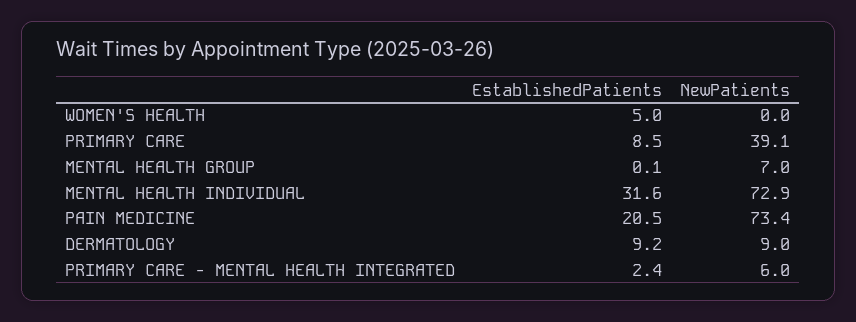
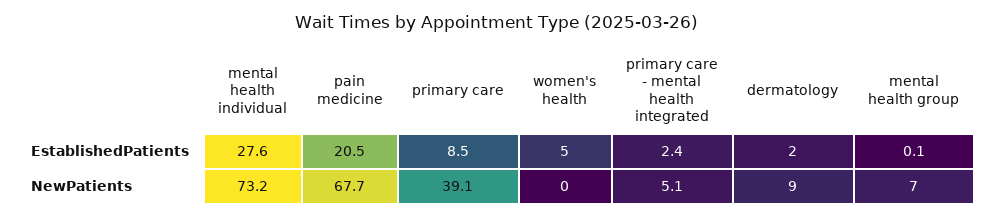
EstablishedPatients, MENTAL HEALTH INDIVIDUAL: 31.6 -> 27.6
NewPatients, MENTAL HEALTH INDIVIDUAL: 72.9 -> 73.2
NewPatients, PAIN MEDICINE: 73.4 -> 67.7
EstablishedPatients, DERMATOLOGY: 9.2 -> 2
NewPatients, PRIMARY CARE - MENTAL HEALTH INTEGRATED: 6 -> 5.1

